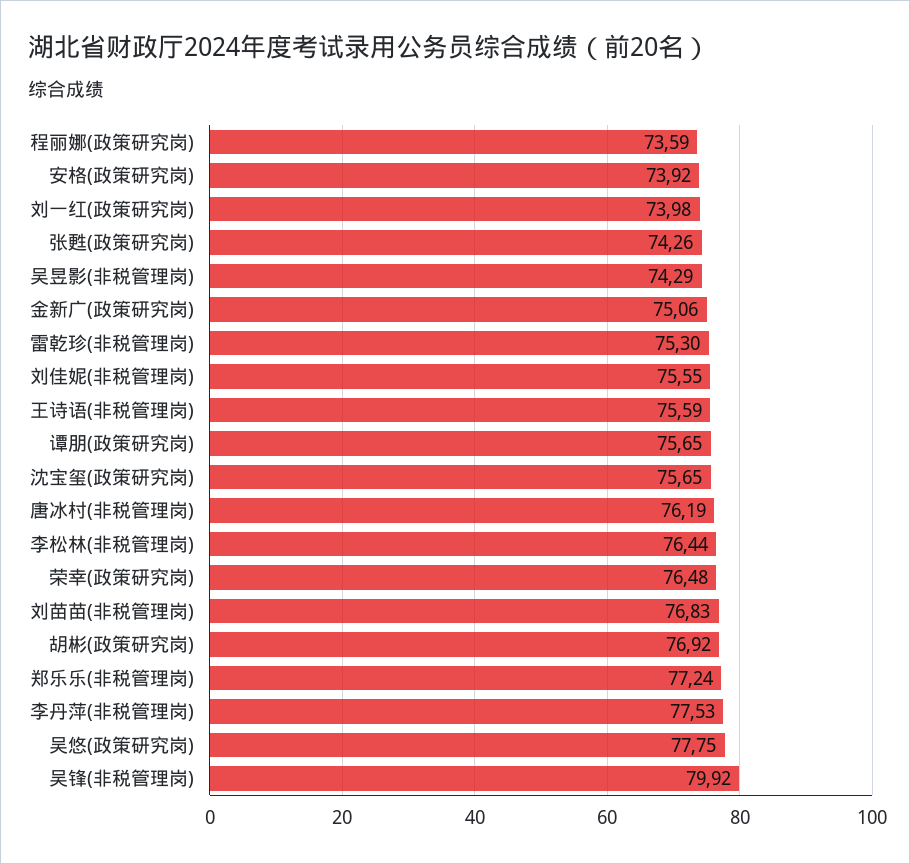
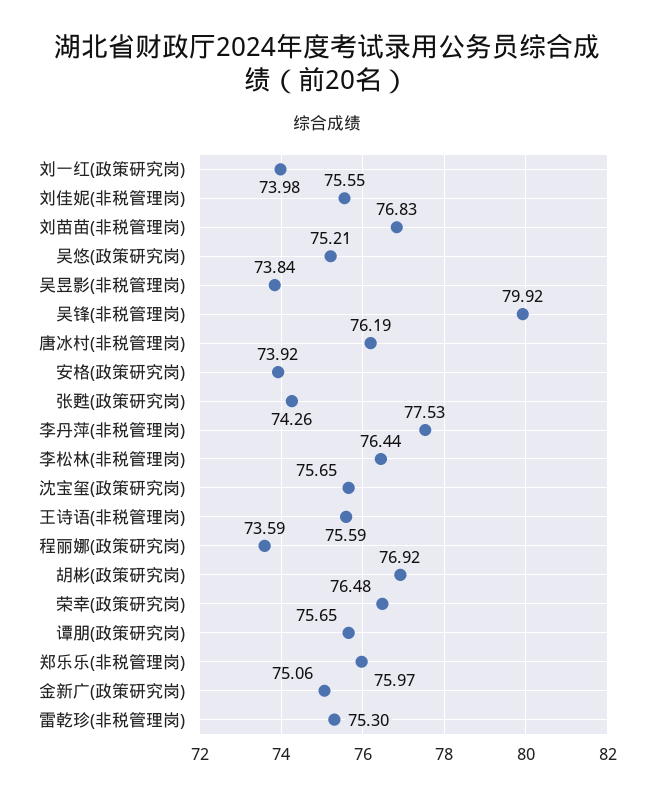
吴昱影(非税管理岗): 74.29 -> 73.84
郑乐乐(非税管理岗): 77.24 -> 75.97
吴悠(政策研究岗): 77.75 -> 75.21

